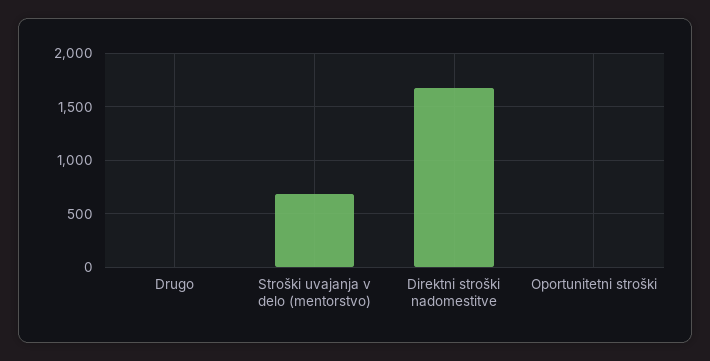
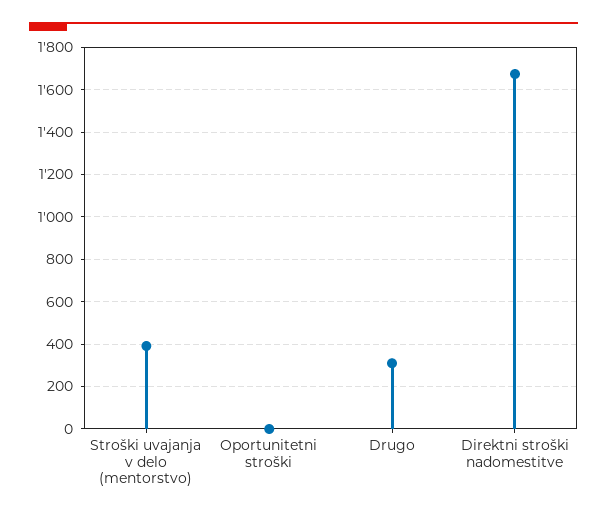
Drugo: 0 -> 300
Stroški uvajanja v delo (mentorstvo): 700 -> 400

